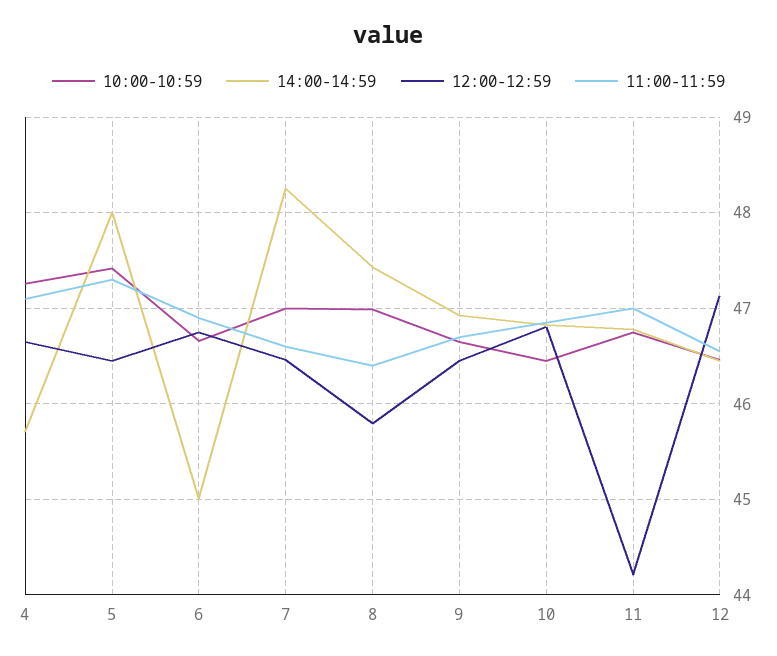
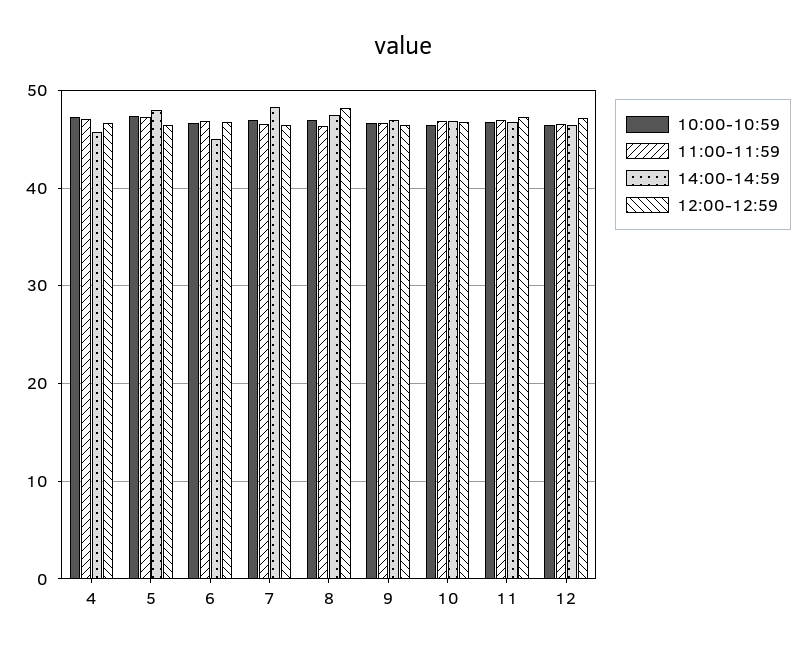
12:00-12:59, 8: 45.8 -> 48
12:00-12:59, 11: 44.2 -> 47

